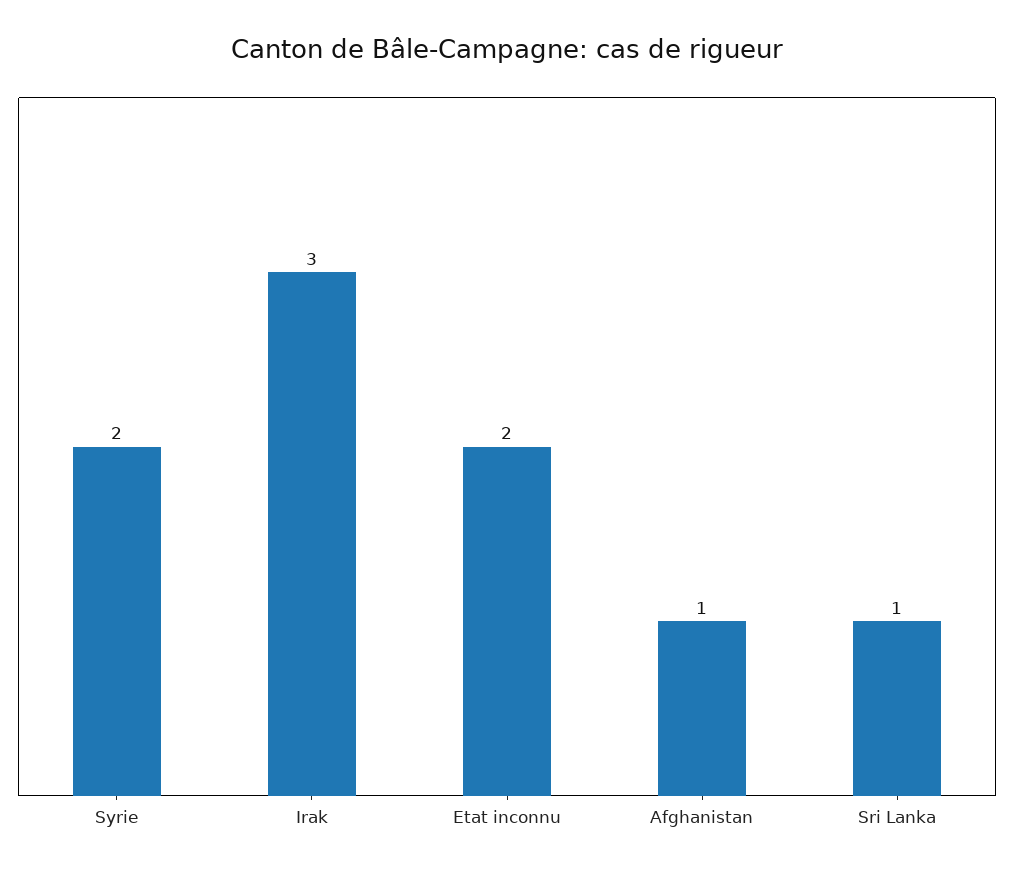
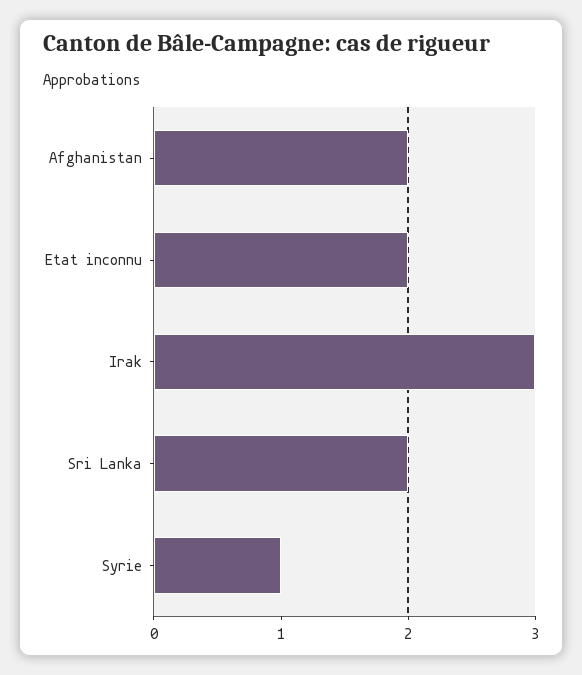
Syrie: 2 -> 1
Afghanistan: 1 -> 2
Sri Lanka: 1 -> 2

